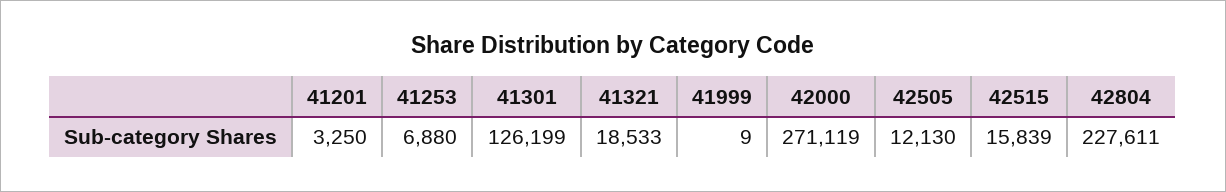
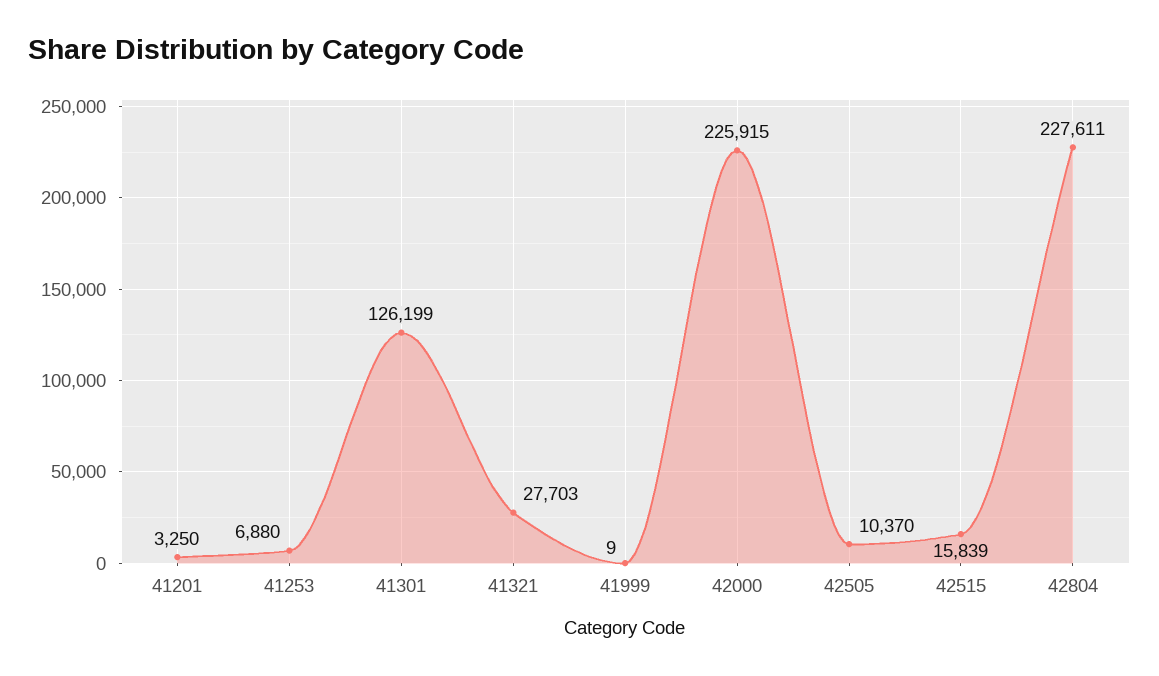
41321: 18533 -> 27703
42000: 271119 -> 225915
42505: 12130 -> 10370

